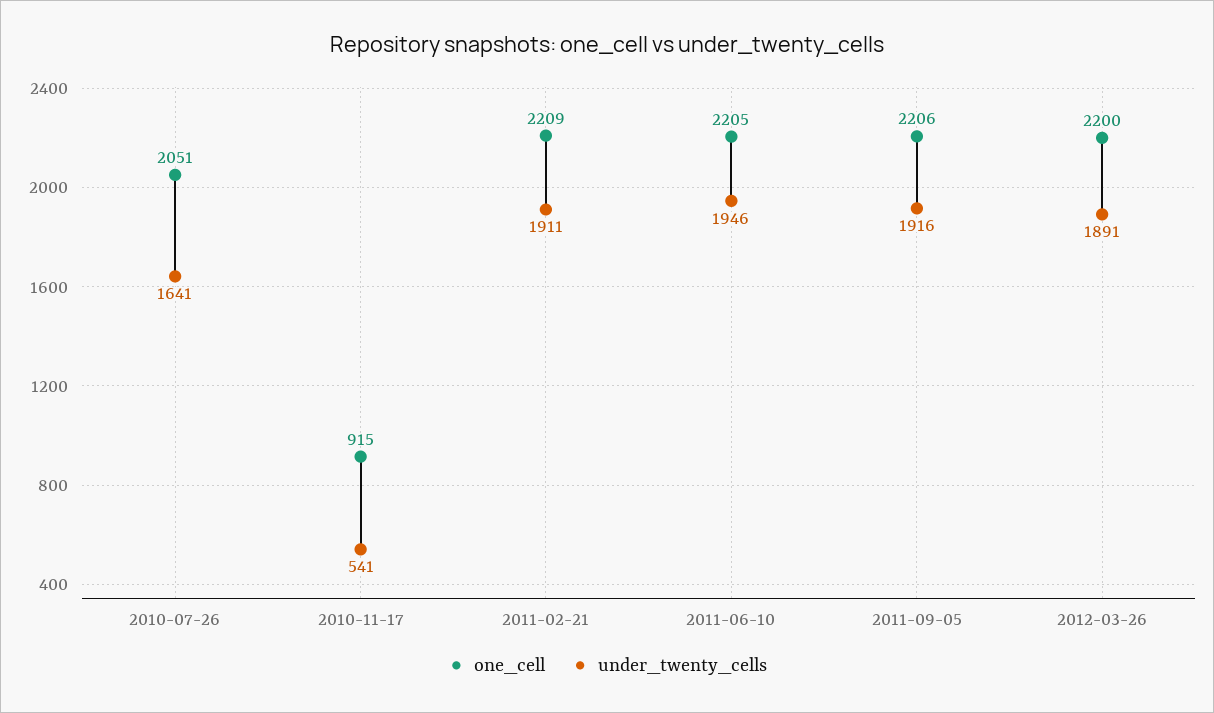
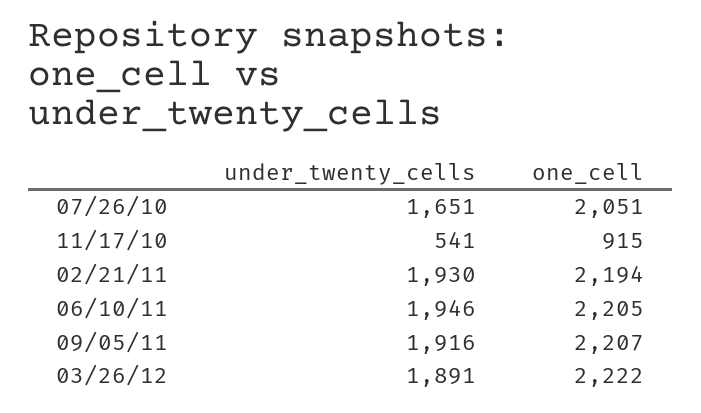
under_twenty_cells, 2010-07-26: 1641 -> 1651
one_cell, 2011-02-21: 2209 -> 2194
under_twenty_cells, 2011-02-21: 1911 -> 1930
one_cell, 2011-09-05: 2206 -> 2207
one_cell, 2012-03-26: 2200 -> 2222

